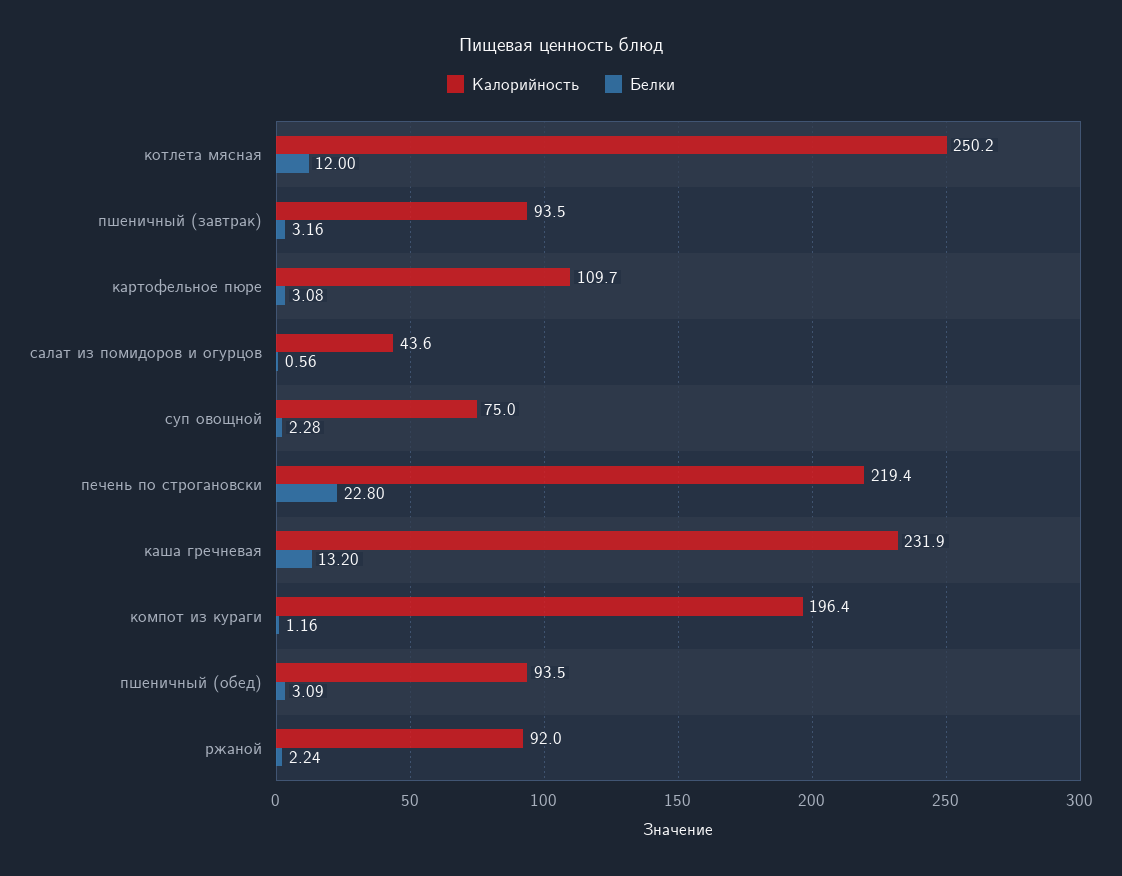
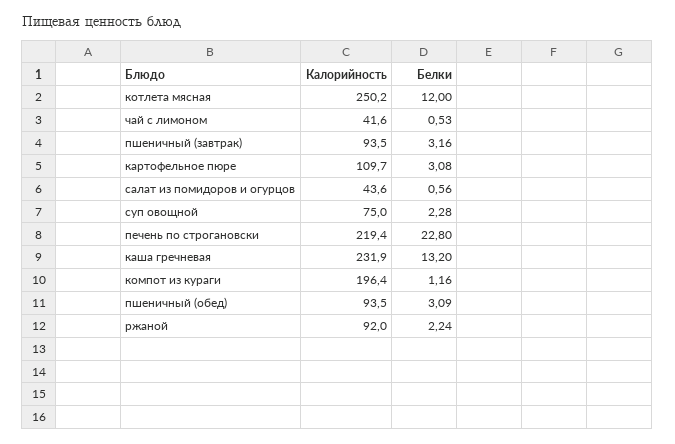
Калорийность, чай с лимоном: none -> 41.6
Белки, чай с лимоном: none -> 0.53

